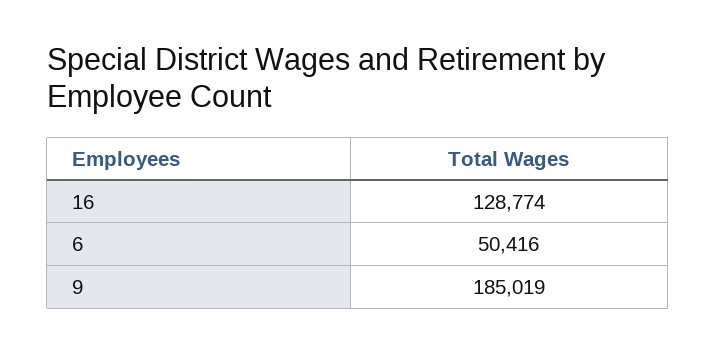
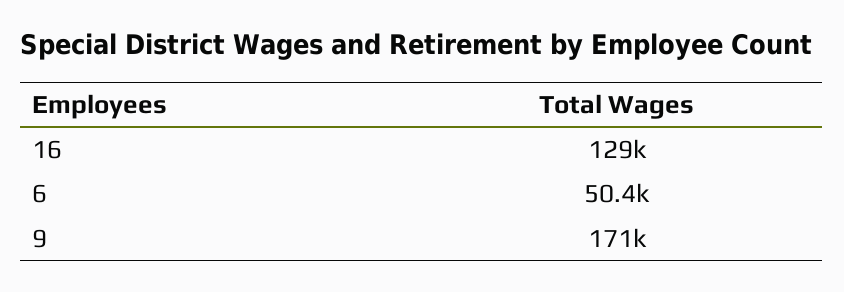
9: 185019 -> 171000

